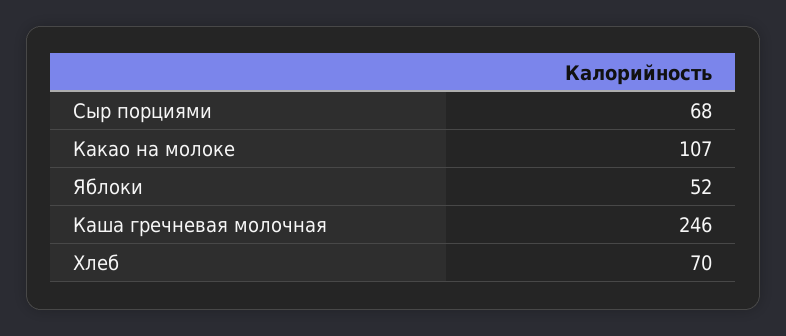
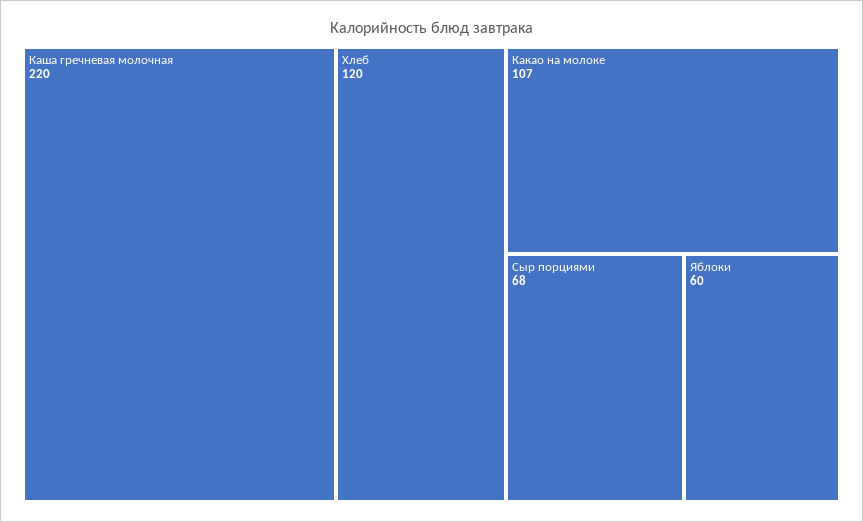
Яблоки: 52 -> 60
Каша гречневая молочная: 246 -> 220
Хлеб: 70 -> 120

